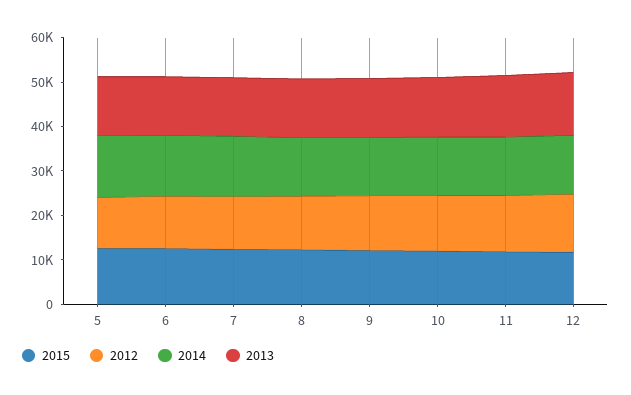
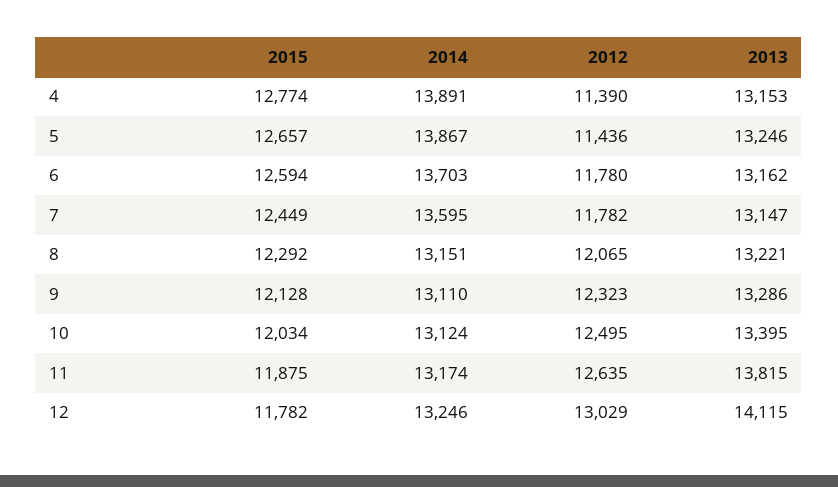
2015, 4: none -> 12774
2014, 4: none -> 13891
2012, 4: none -> 11390
2013, 4: none -> 13153

